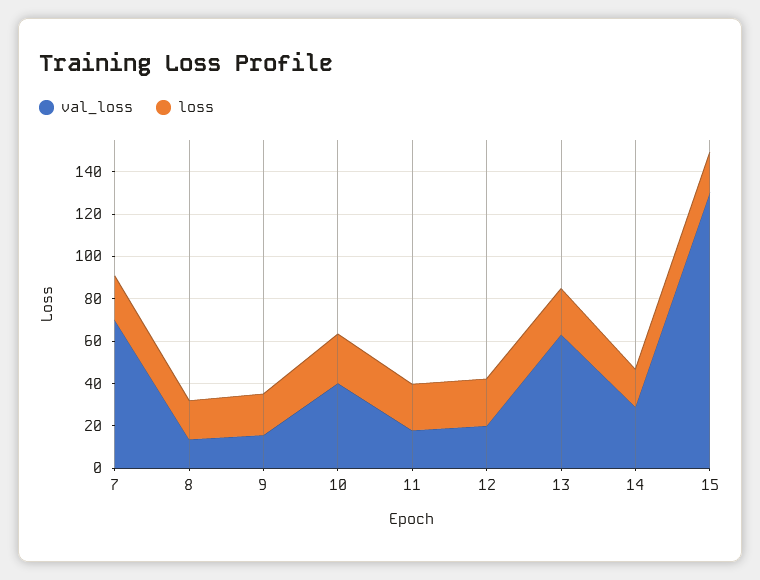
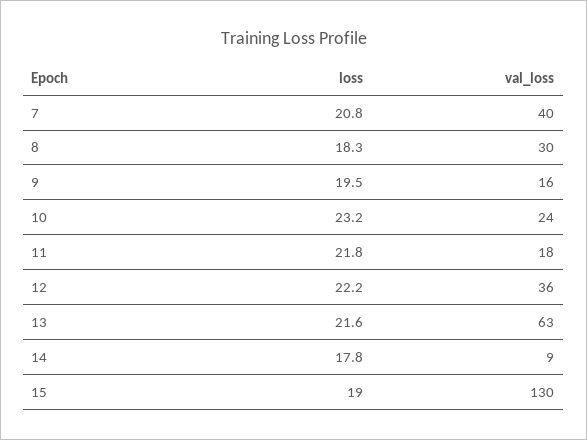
val_loss, 7: 70 -> 40
val_loss, 8: 15 -> 30
val_loss, 10: 40 -> 24
val_loss, 12: 20 -> 36
val_loss, 14: 30 -> 9

